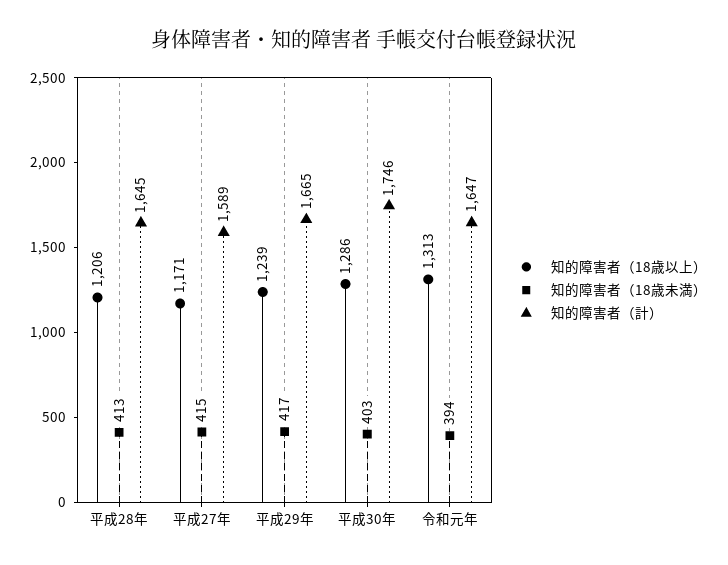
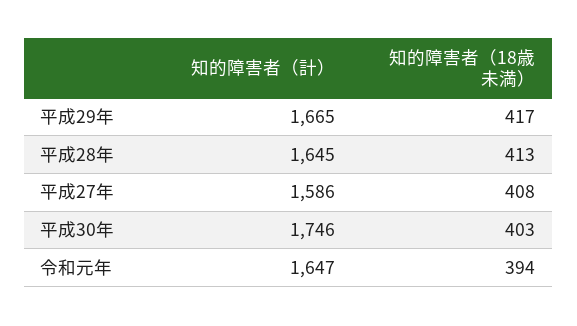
知的障害者（18歳以上）, 平成28年: 1206 -> none
知的障害者（18歳以上）, 平成27年: 1171 -> none
知的障害者（18歳未満）, 平成27年: 415 -> 408
知的障害者（計）, 平成27年: 1589 -> 1586
知的障害者（18歳以上）, 平成29年: 1239 -> none
知的障害者（18歳以上）, 平成30年: 1286 -> none
知的障害者（18歳以上）, 令和元年: 1313 -> none

